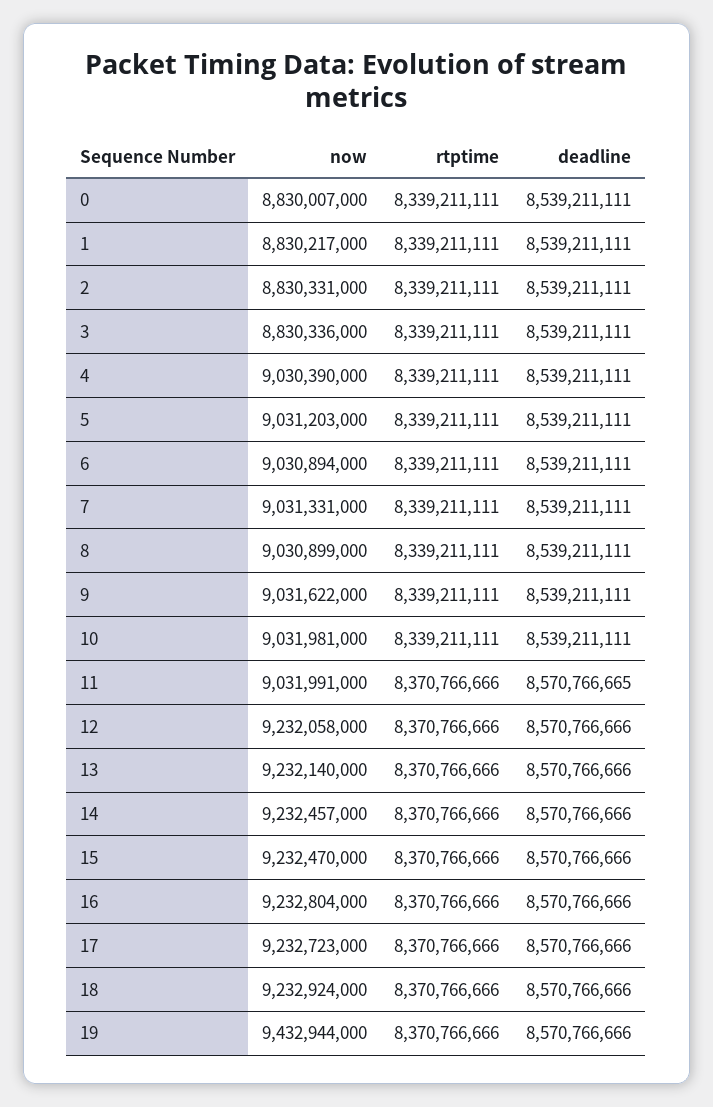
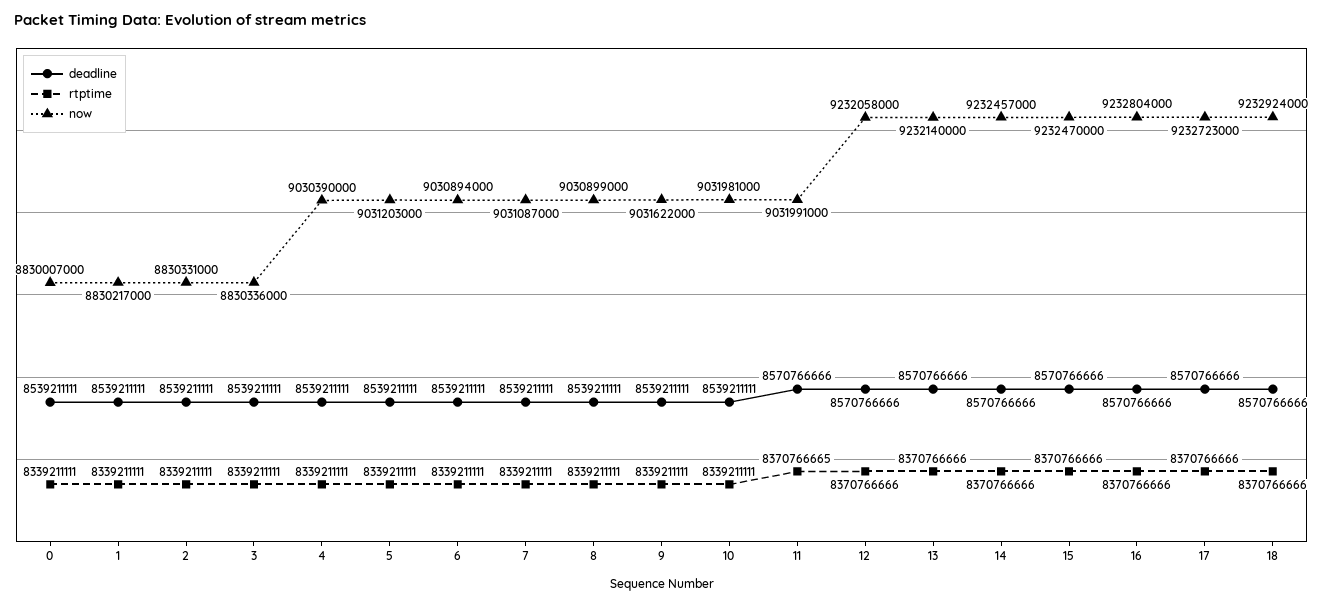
now, 7: 9031331000 -> 9031087000
rtptime, 11: 8370766666 -> 8370766665
deadline, 11: 8570766665 -> 8570766666
now, 19: 9432944000 -> none
rtptime, 19: 8370766666 -> none
deadline, 19: 8570766666 -> none

